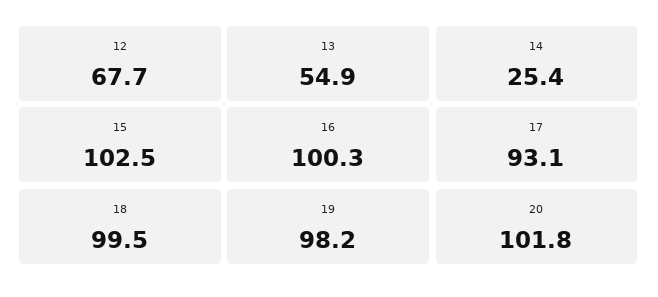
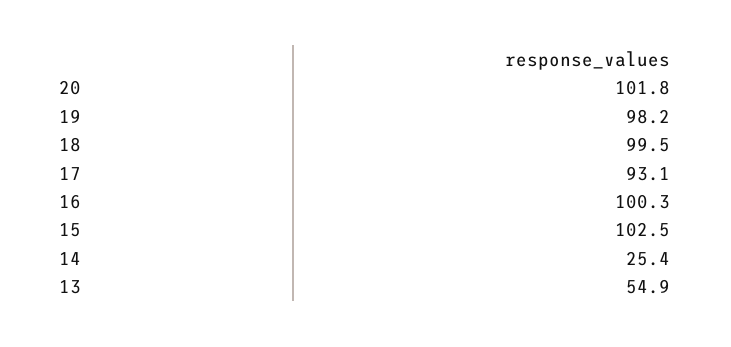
12: 67.7 -> none

